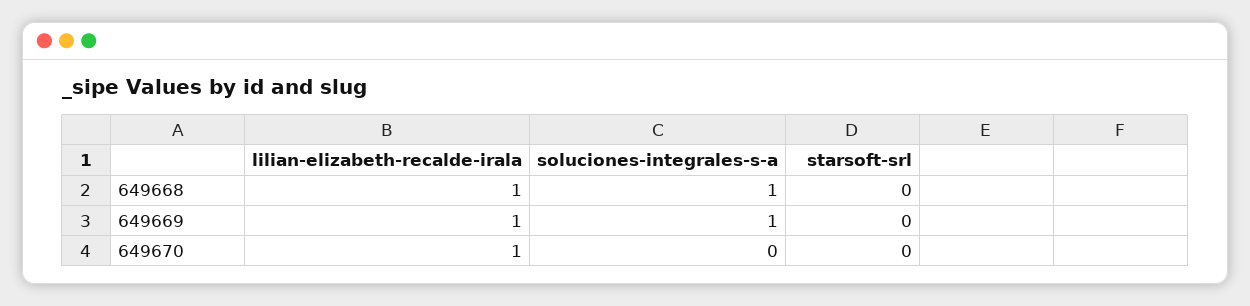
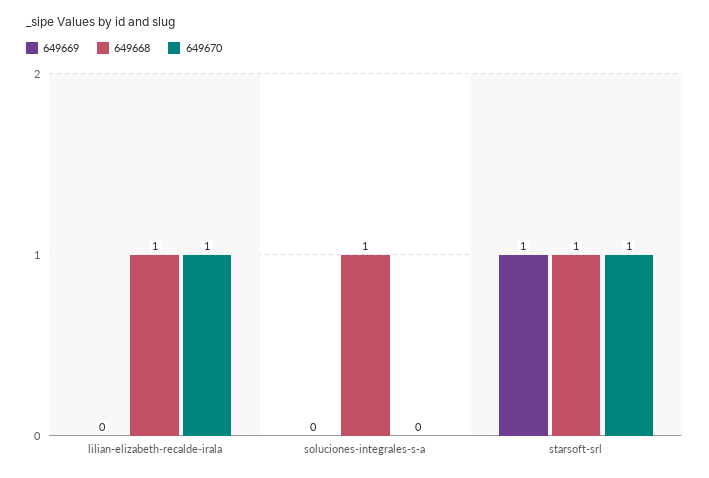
649668, starsoft-srl: 0 -> 1
649669, lilian-elizabeth-recalde-irala: 1 -> 0
649669, soluciones-integrales-s-a: 1 -> 0
649669, starsoft-srl: 0 -> 1
649670, starsoft-srl: 0 -> 1

